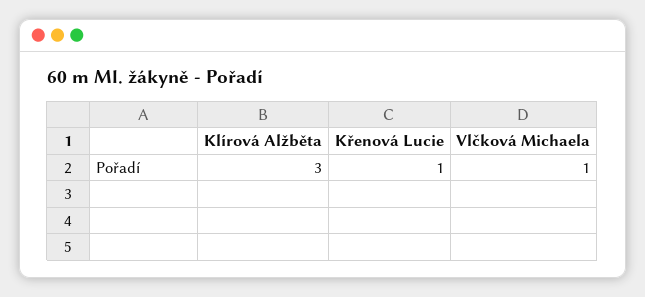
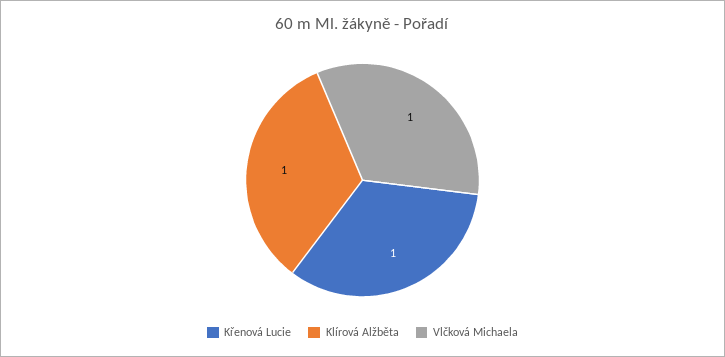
Klírová Alžběta: 3 -> 1

